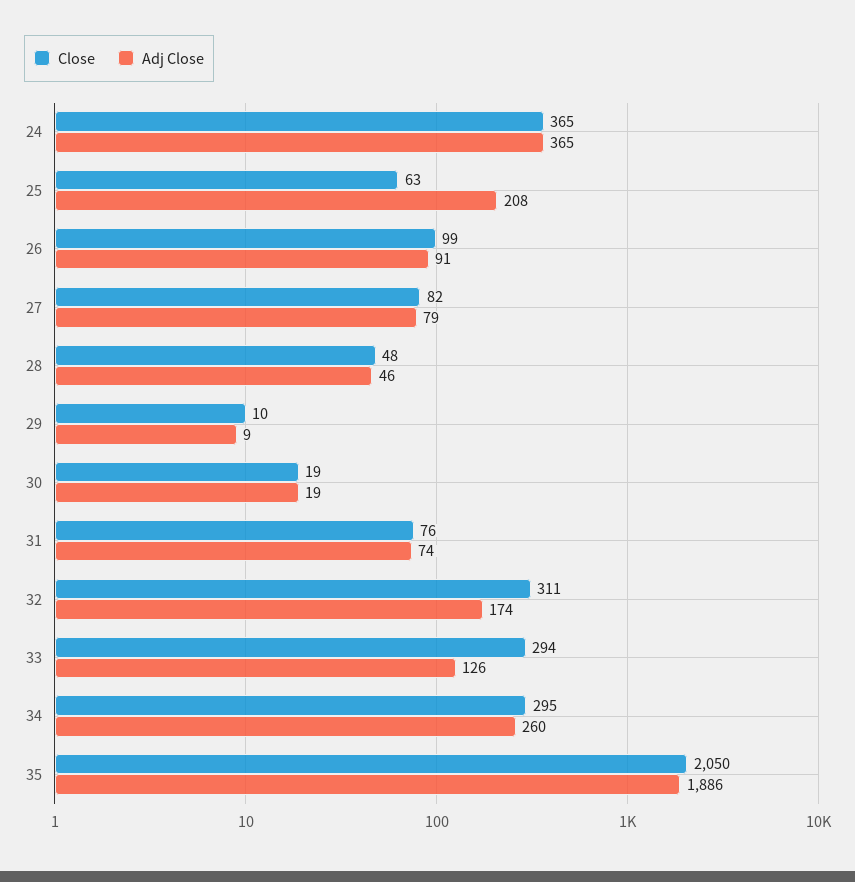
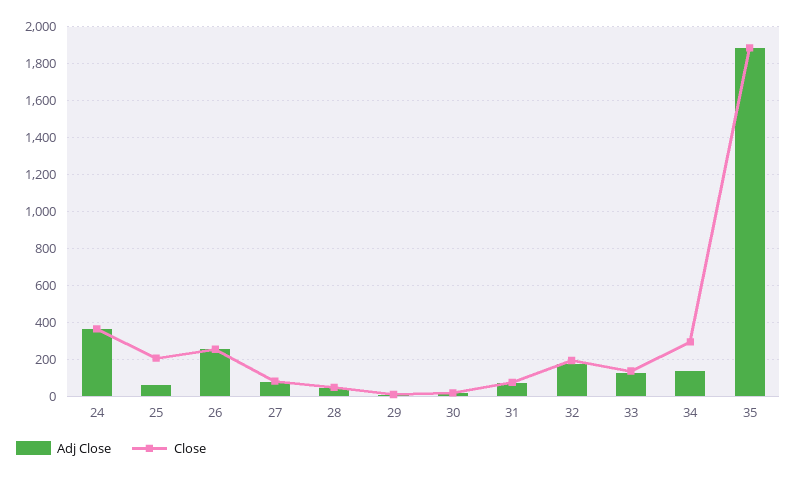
Close, 25: 63 -> 200
Adj Close, 25: 208 -> 50
Close, 26: 99 -> 250
Adj Close, 26: 91 -> 250
Close, 32: 311 -> 200
Close, 33: 294 -> 150
Adj Close, 34: 260 -> 150
Close, 35: 2050 -> 1900

